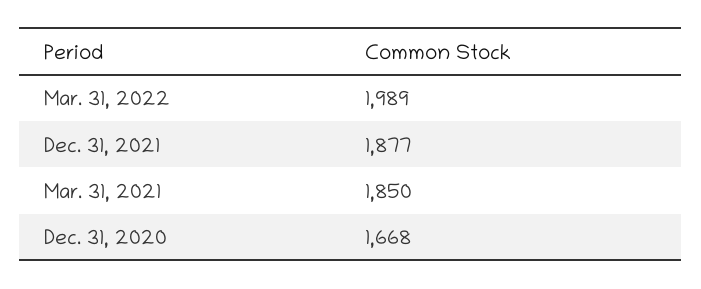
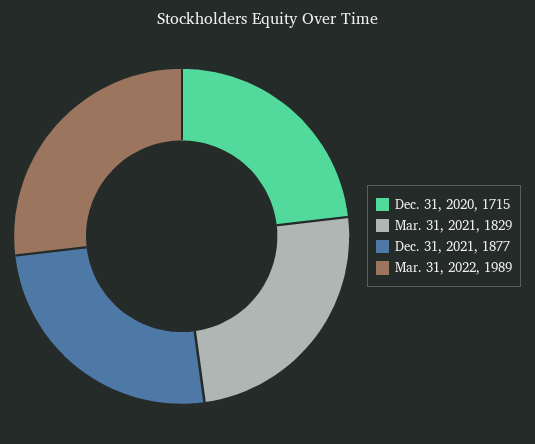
Mar. 31, 2021: 1850 -> 1829
Dec. 31, 2020: 1668 -> 1715

